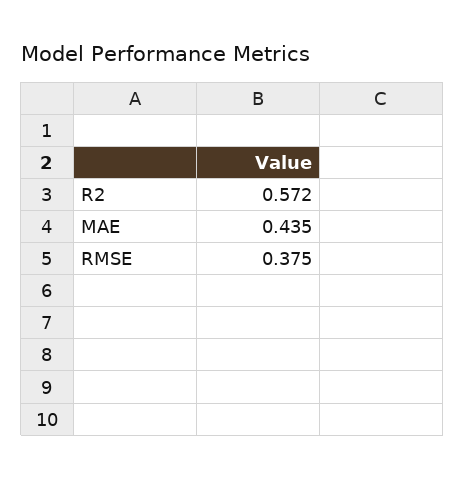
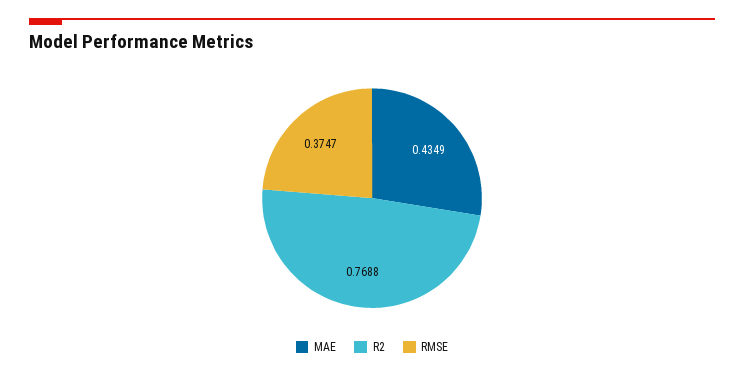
R2: 0.572 -> 0.7688

